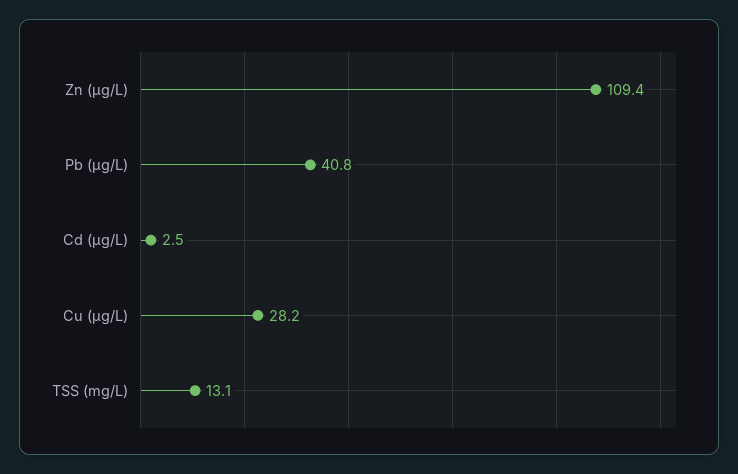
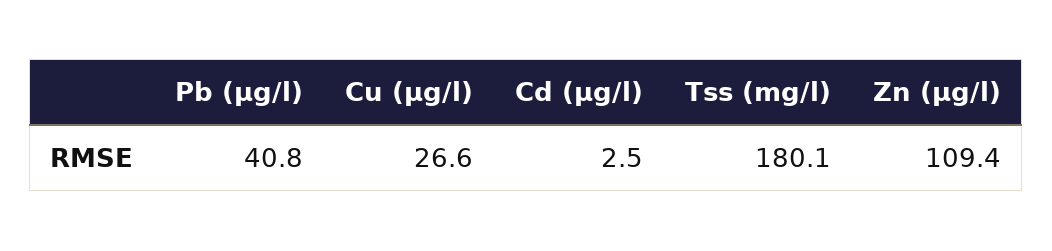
Cu (µg/L): 28.2 -> 26.6
TSS (mg/L): 13.1 -> 180.1

